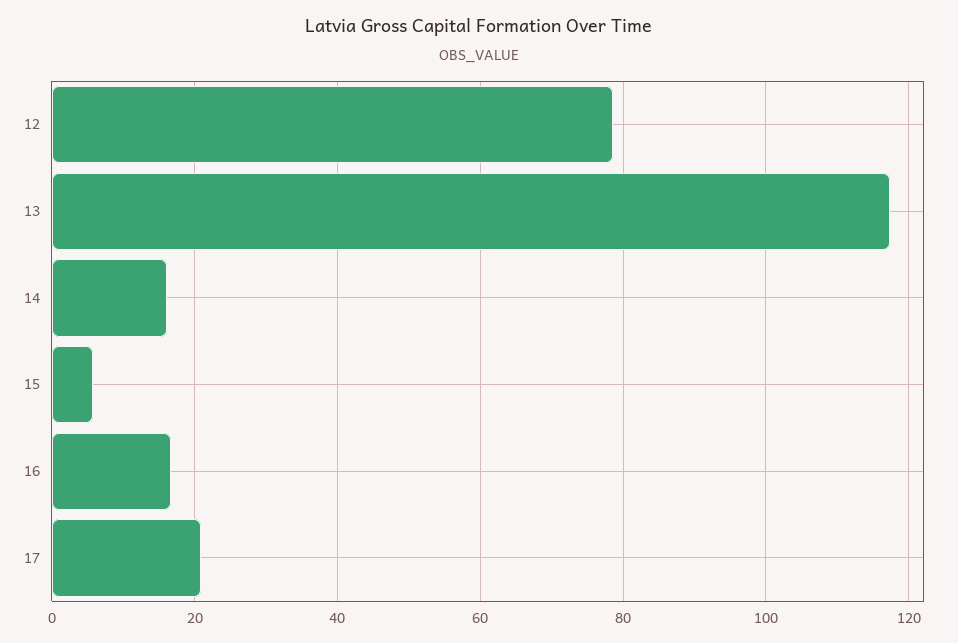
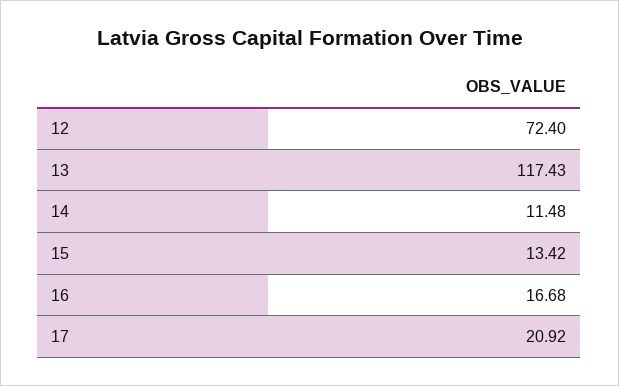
12: 78 -> 72.4
14: 16 -> 11.48
15: 6 -> 13.42

